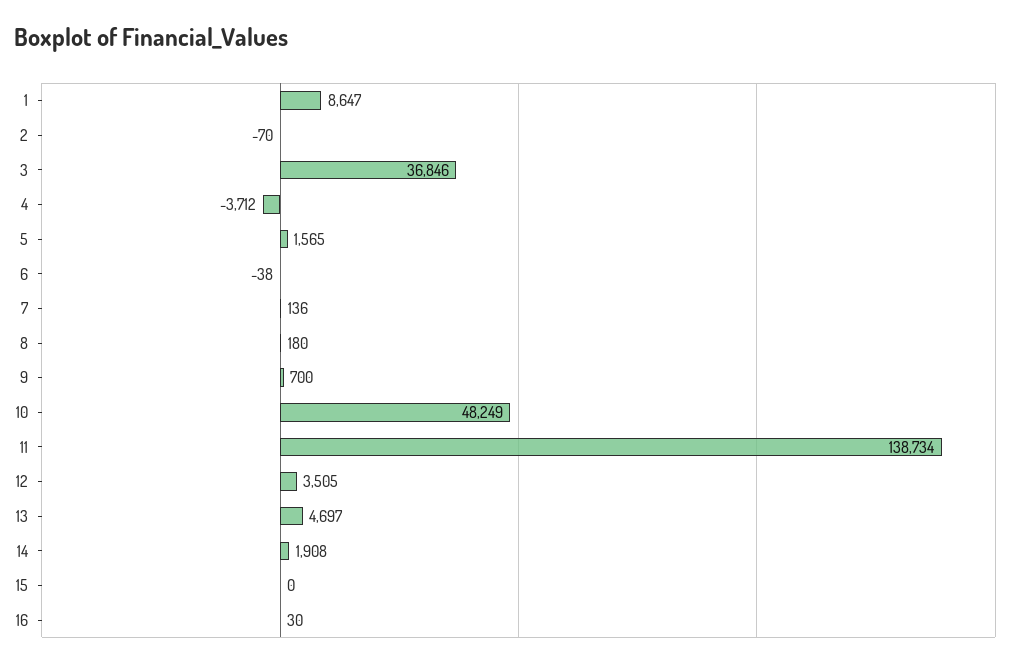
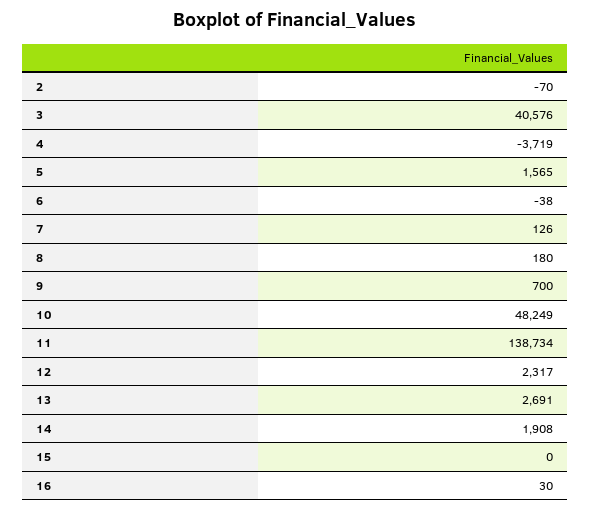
1: 8647 -> none
3: 36846 -> 40576
4: -3712 -> -3719
7: 136 -> 126
12: 3505 -> 2317
13: 4697 -> 2691

